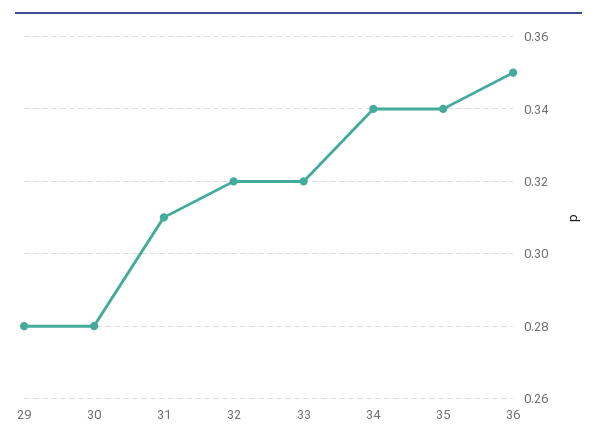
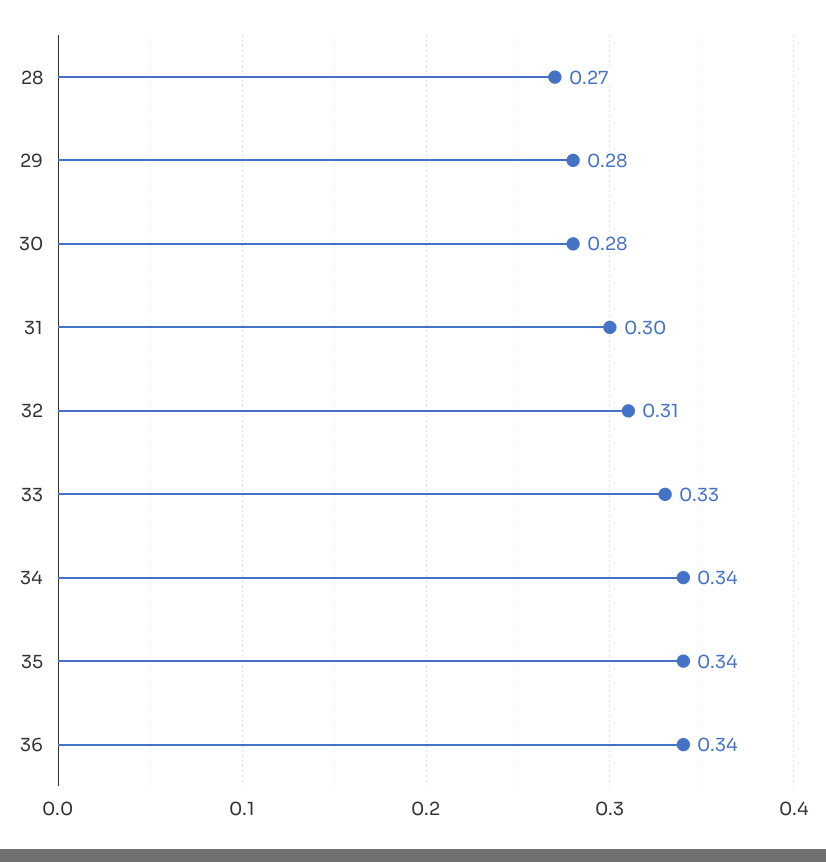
31: 0.31 -> 0.3
32: 0.32 -> 0.31
33: 0.32 -> 0.33
36: 0.35 -> 0.34
28: none -> 0.27

